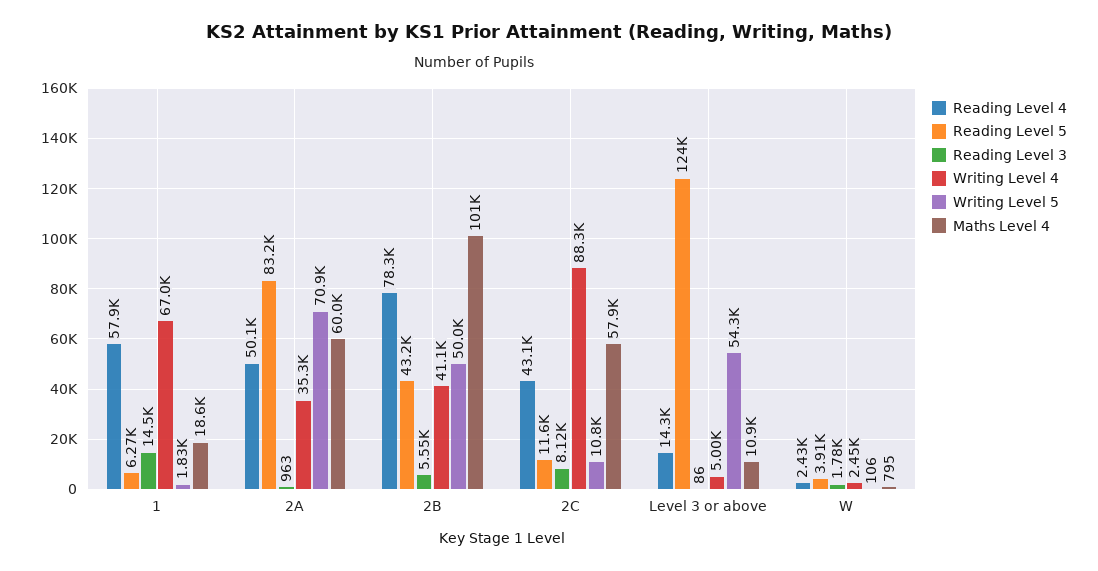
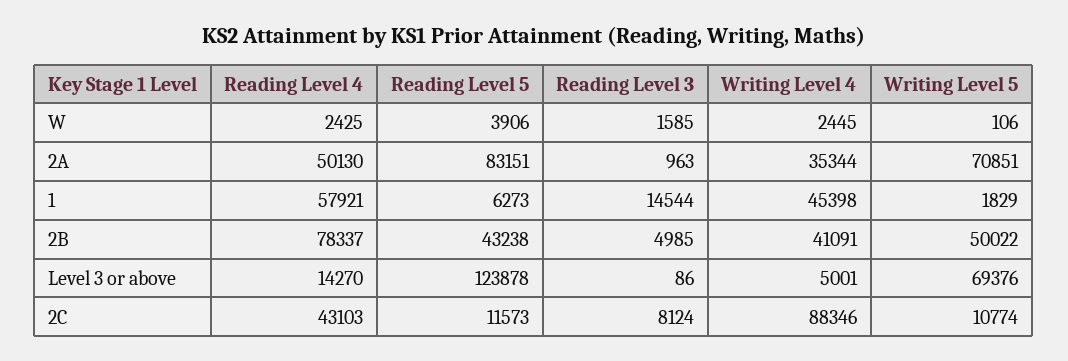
Writing Level 4, 1: 67000 -> 45398
Maths Level 4, 1: 18600 -> none
Maths Level 4, 2A: 60000 -> none
Reading Level 3, 2B: 5550 -> 4985
Maths Level 4, 2B: 101000 -> none
Maths Level 4, 2C: 57900 -> none
Writing Level 5, Level 3 or above: 54300 -> 69376
Maths Level 4, Level 3 or above: 10900 -> none
Reading Level 3, W: 1780 -> 1585
Maths Level 4, W: 795 -> none

